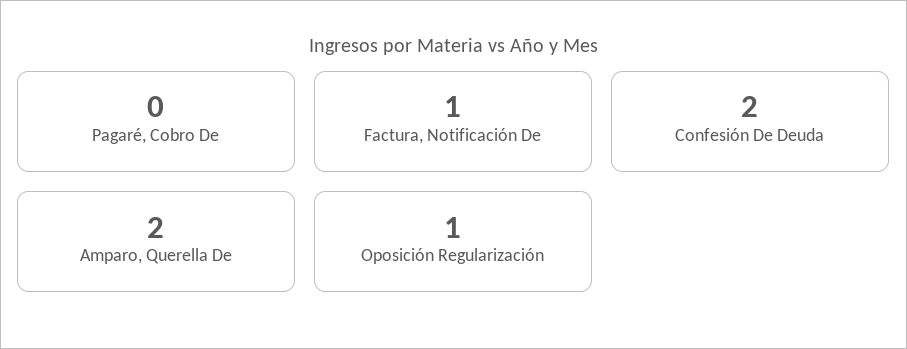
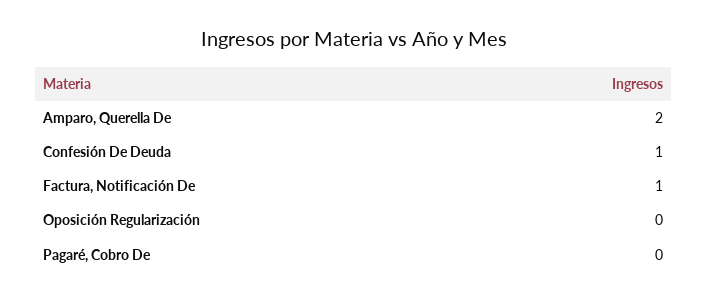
Confesión De Deuda: 2 -> 1
Oposición Regularización: 1 -> 0

